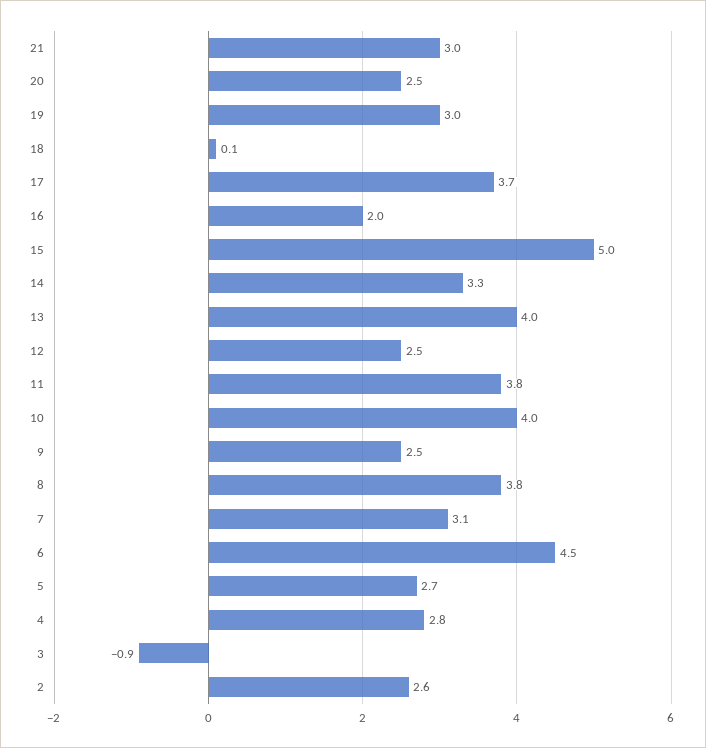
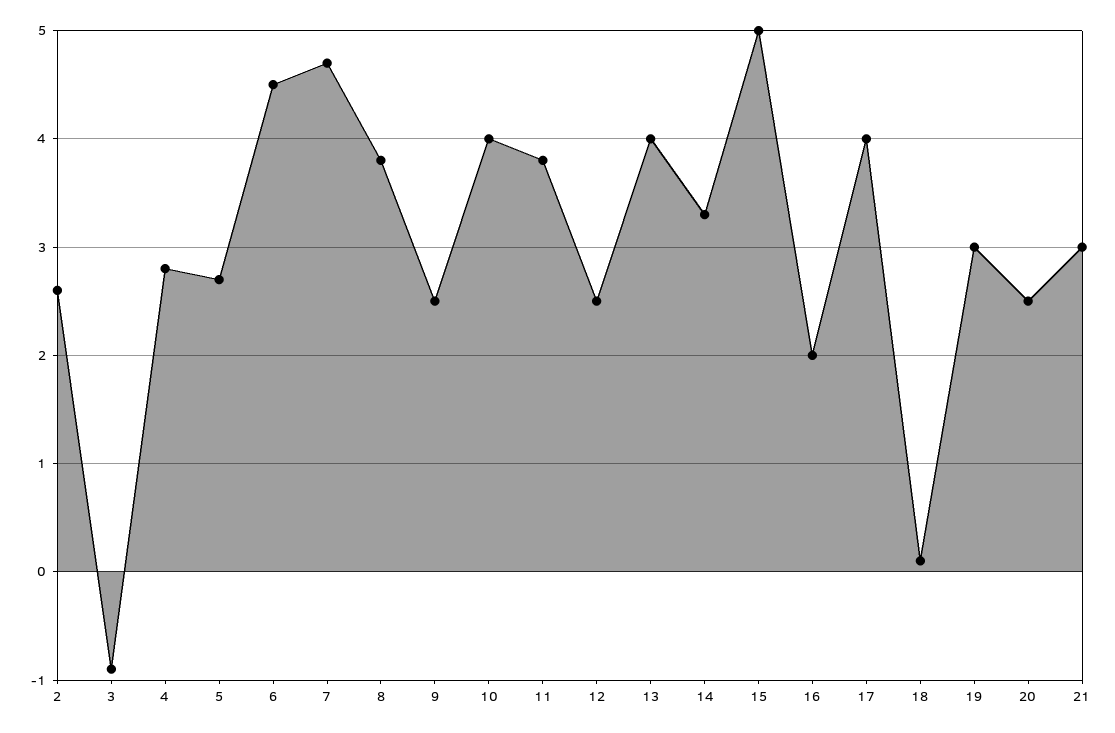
17: 3.7 -> 4
7: 3.1 -> 4.7

